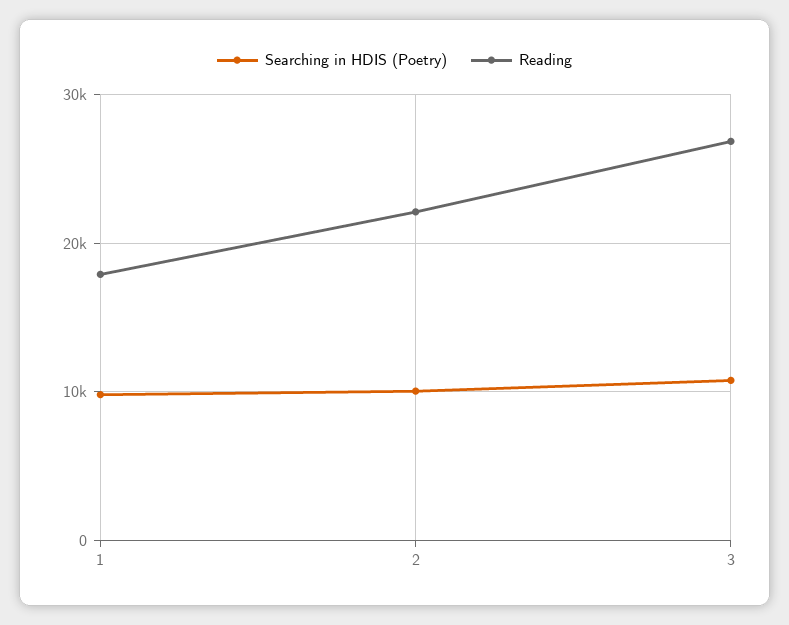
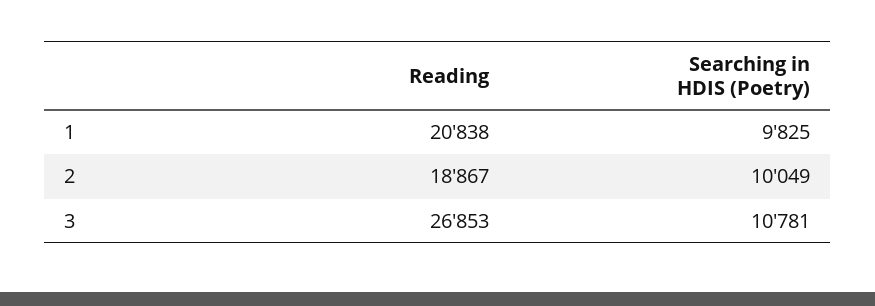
Reading, 1: 18000 -> 20838
Reading, 2: 22000 -> 18867

